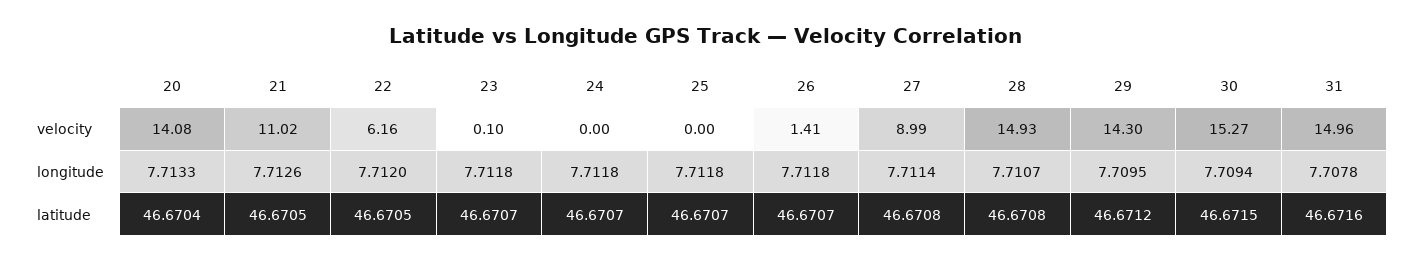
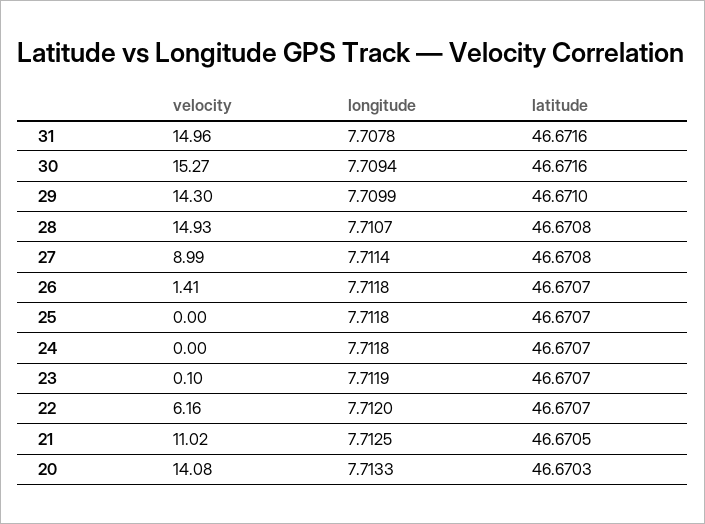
21, longitude: 7.7126 -> 7.7125
23, longitude: 7.7118 -> 7.7119
29, longitude: 7.7095 -> 7.7099
20, latitude: 46.6704 -> 46.6703
22, latitude: 46.6705 -> 46.6707
29, latitude: 46.6712 -> 46.671
30, latitude: 46.6715 -> 46.6716

